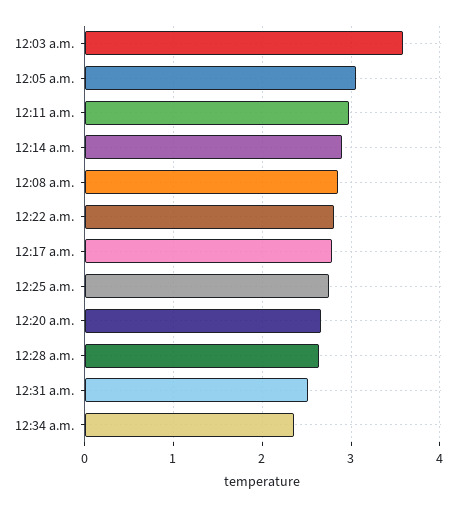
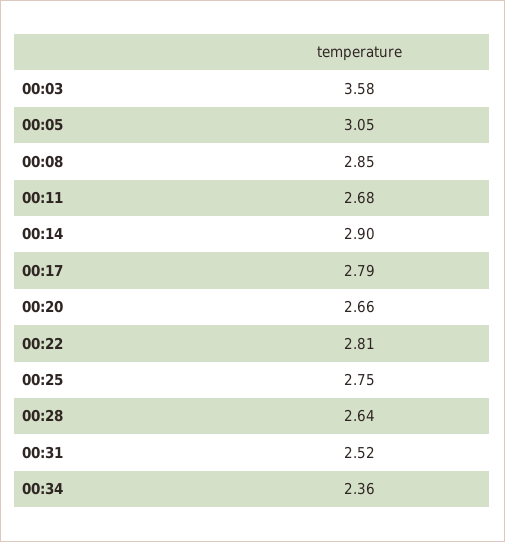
12:11 a.m.: 3 -> 2.68

